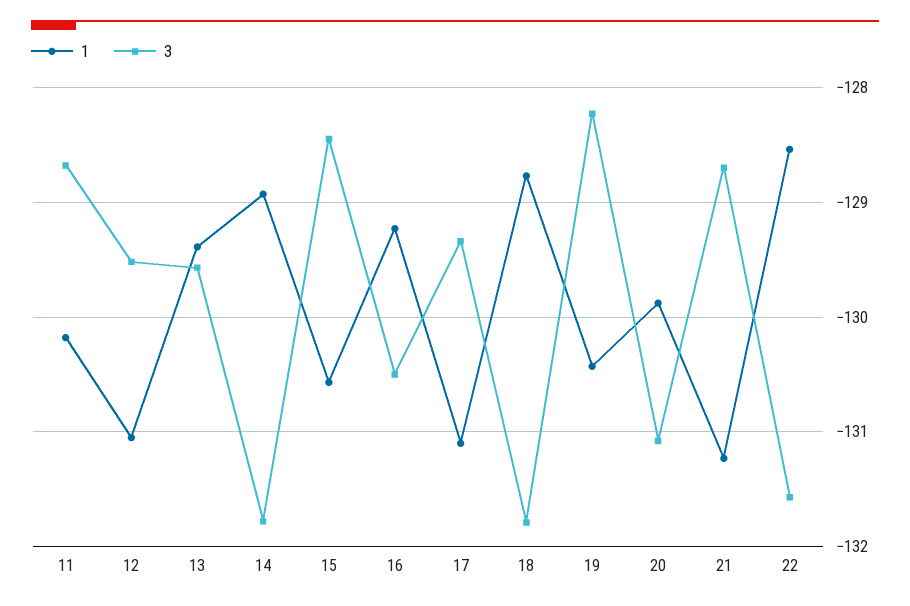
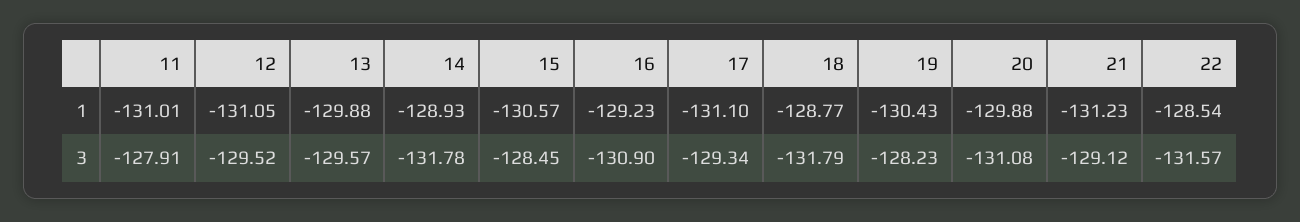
1, 11: -130.2 -> -131.01
3, 11: -128.7 -> -127.91
1, 13: -129.4 -> -129.88
3, 16: -130.5 -> -130.9
3, 21: -128.7 -> -129.12

